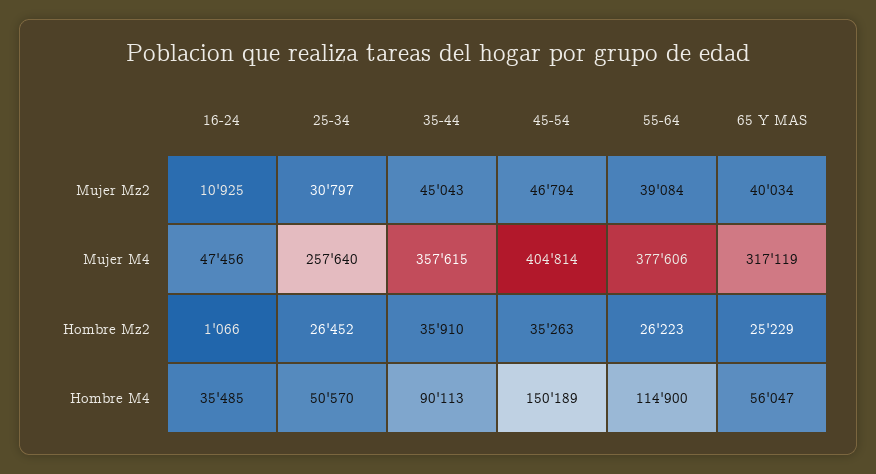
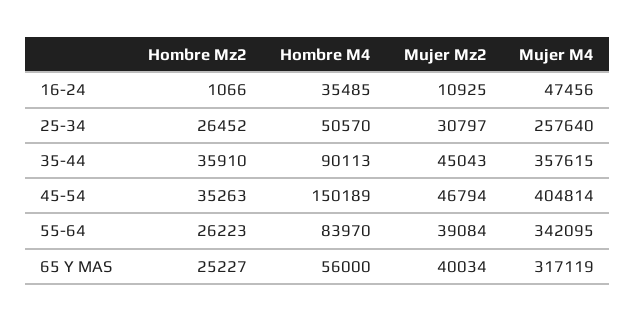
55-64, Mujer M4: 377606 -> 342095
65 Y MAS, Hombre Mz2: 25229 -> 25227
55-64, Hombre M4: 114900 -> 83970
65 Y MAS, Hombre M4: 56047 -> 56000

